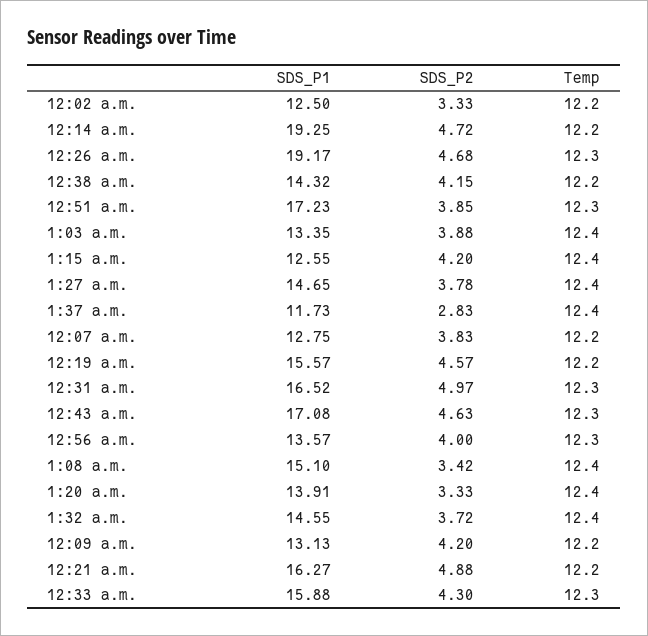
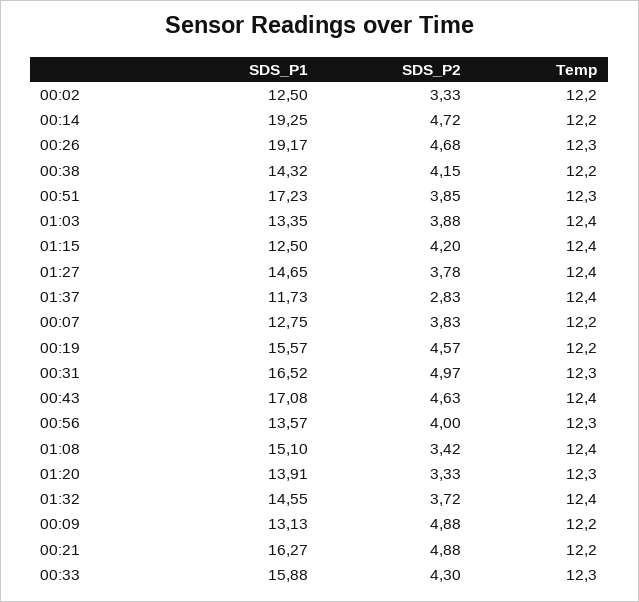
SDS_P1, 1:15 a.m.: 12.55 -> 12.5
Temp, 12:43 a.m.: 12.3 -> 12.4
Temp, 1:20 a.m.: 12.4 -> 12.3
SDS_P2, 12:09 a.m.: 4.2 -> 4.88

